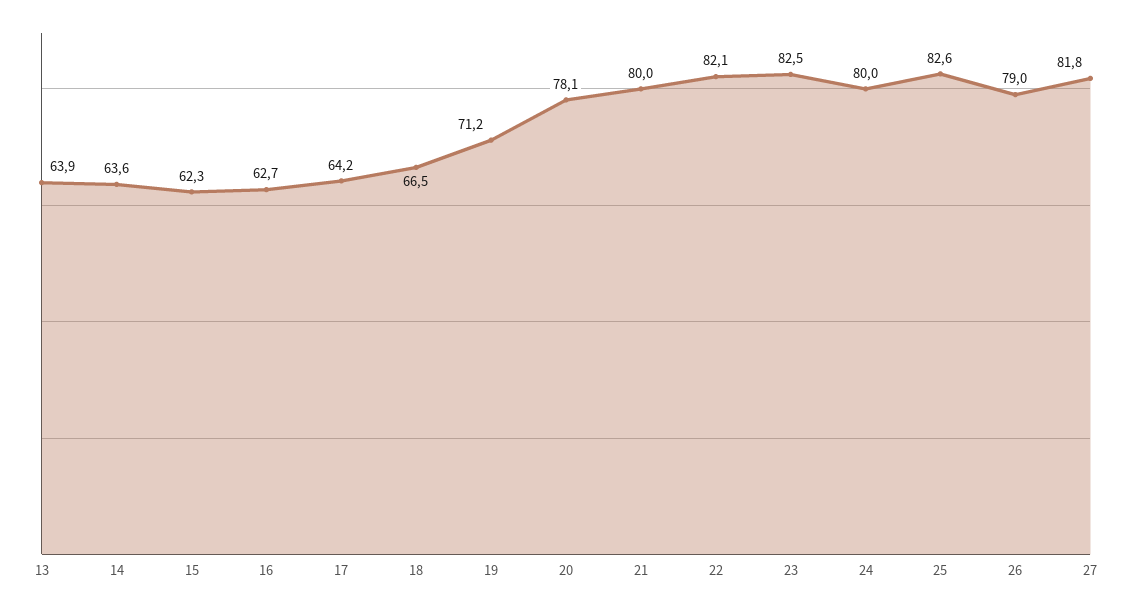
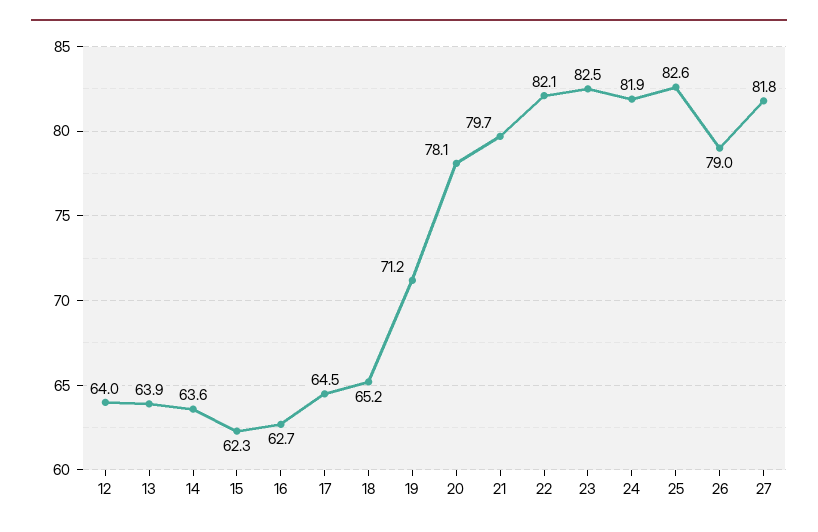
17: 64.2 -> 64.5
18: 66.5 -> 65.2
21: 80 -> 79.7
24: 80 -> 81.9
12: none -> 64

